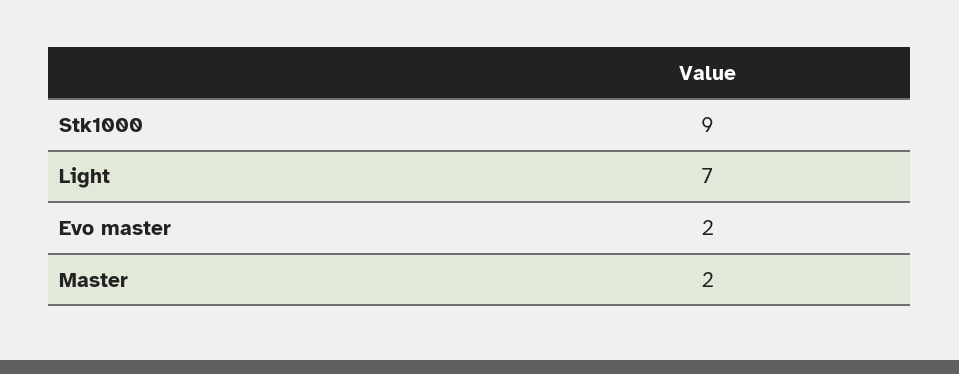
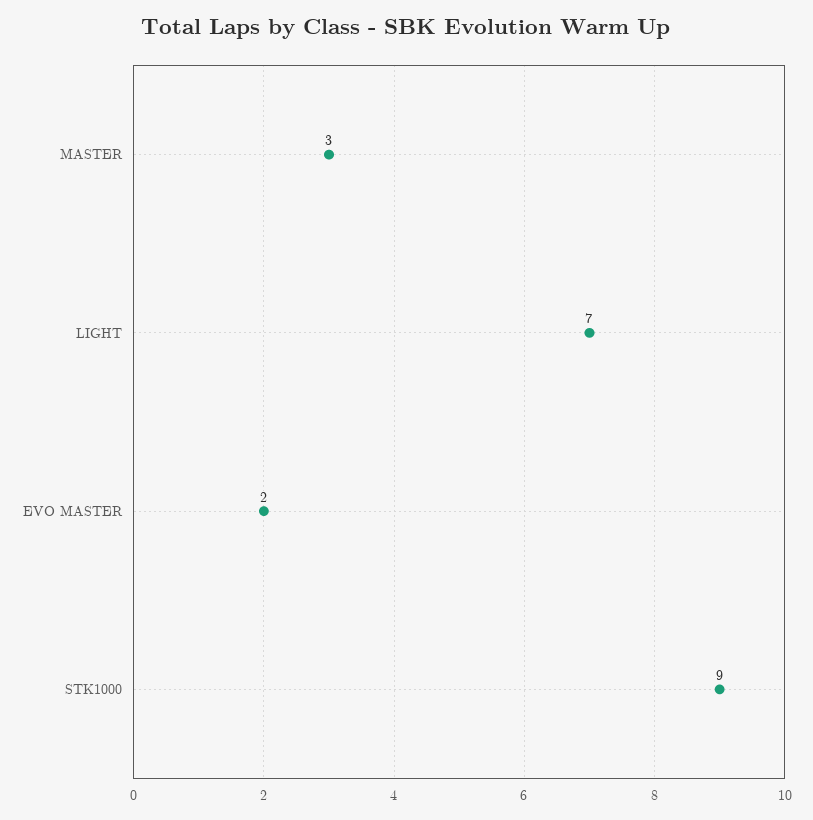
Master: 2 -> 3

